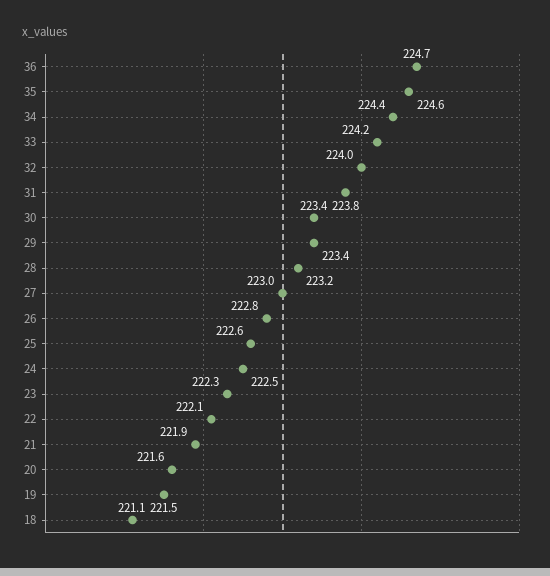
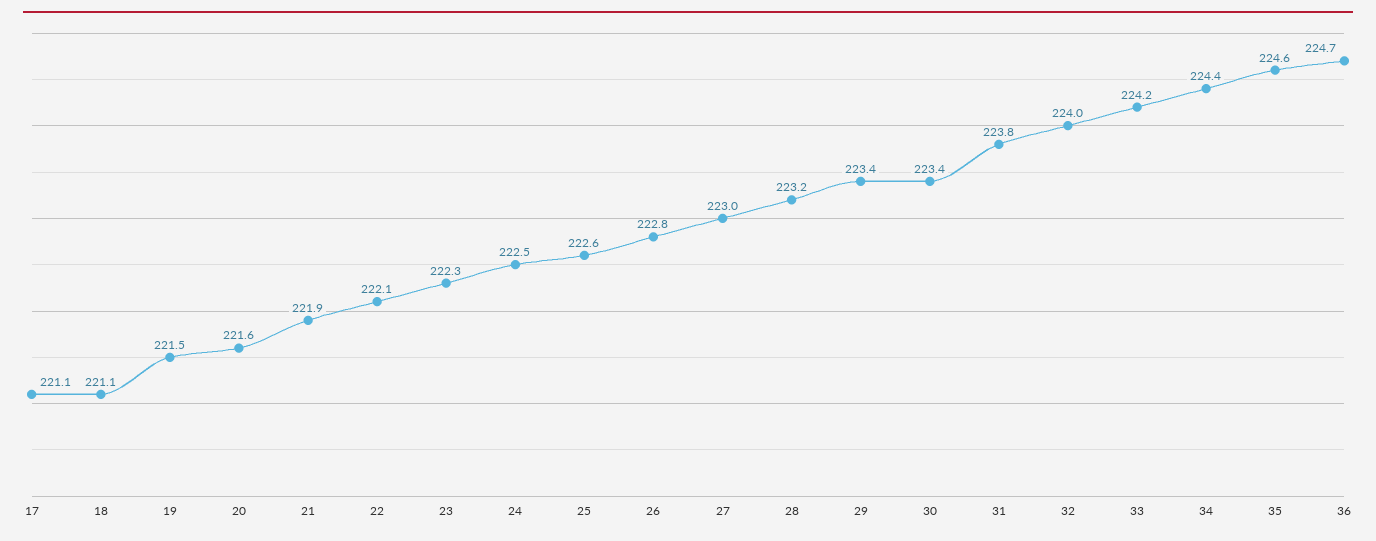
17: none -> 221.1

